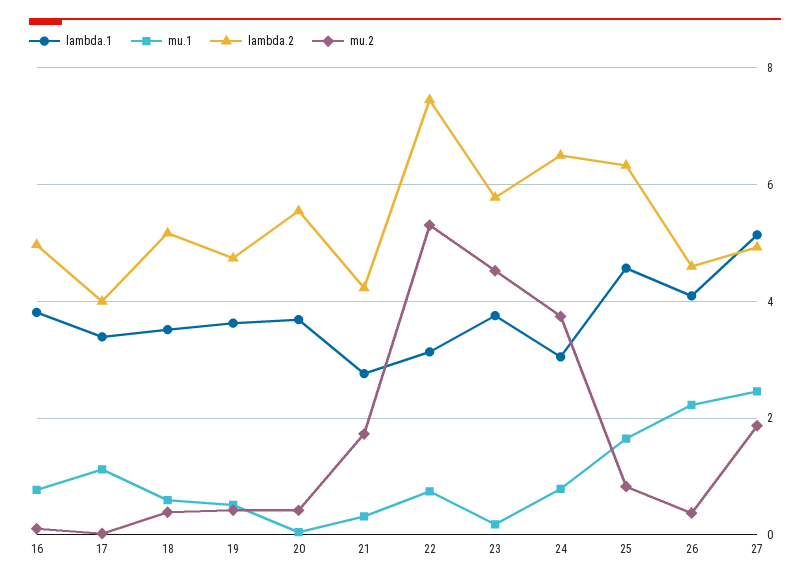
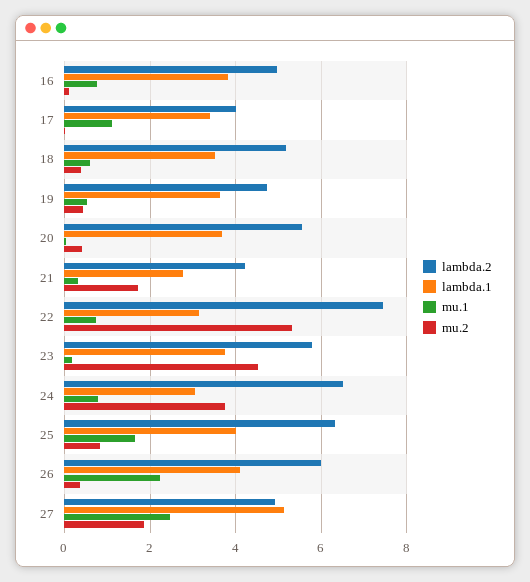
lambda.1, 25: 4.6 -> 4
lambda.2, 26: 4.6 -> 6

